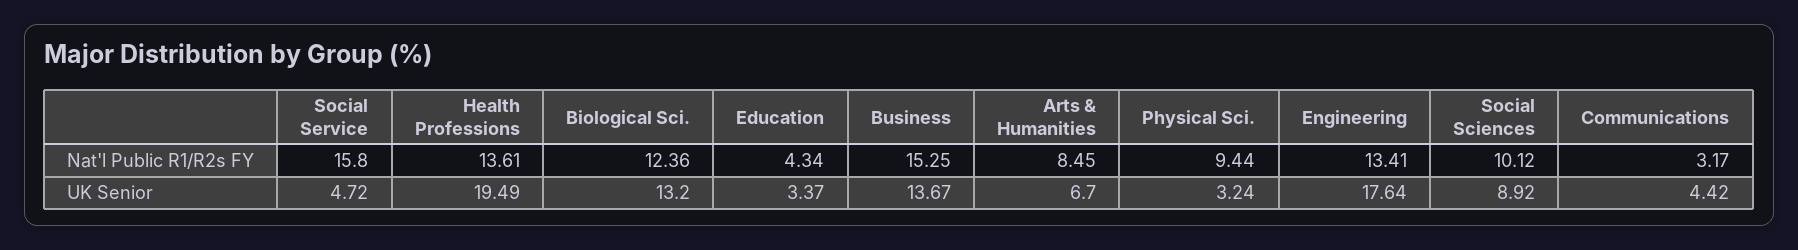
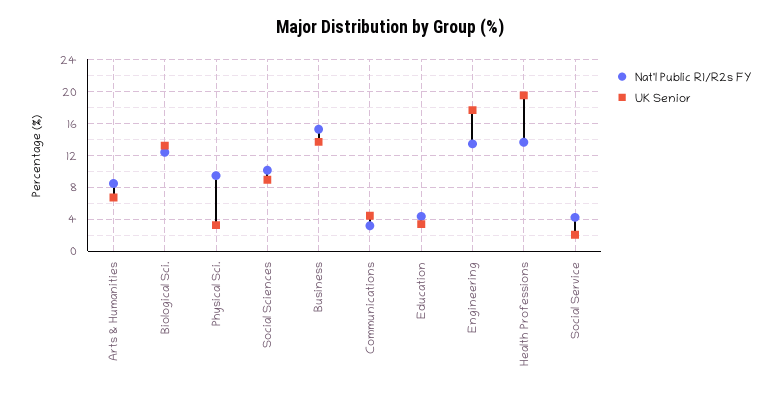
Nat'l Public R1/R2s FY, Social Service: 15.8 -> 4
UK Senior, Social Service: 4.72 -> 2

